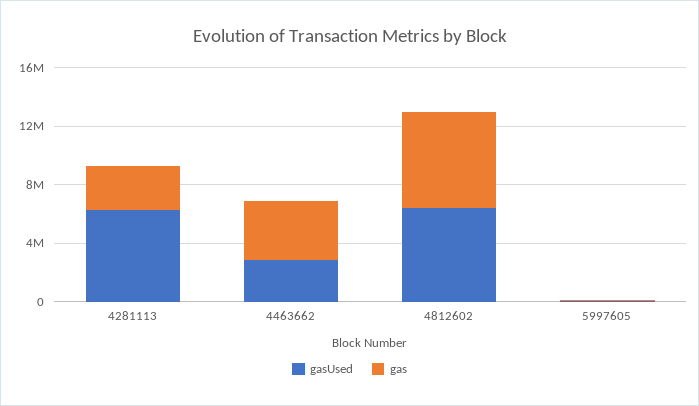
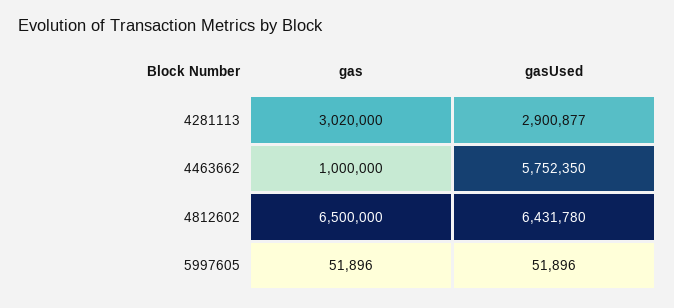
gasUsed, 4281113: 6000000 -> 2900877
gasUsed, 4463662: 3000000 -> 5752350
gas, 4463662: 4000000 -> 1000000

